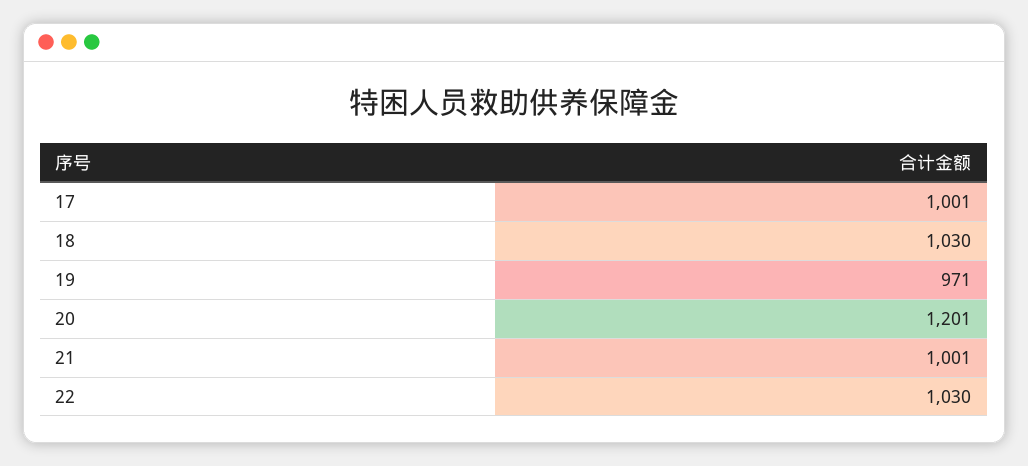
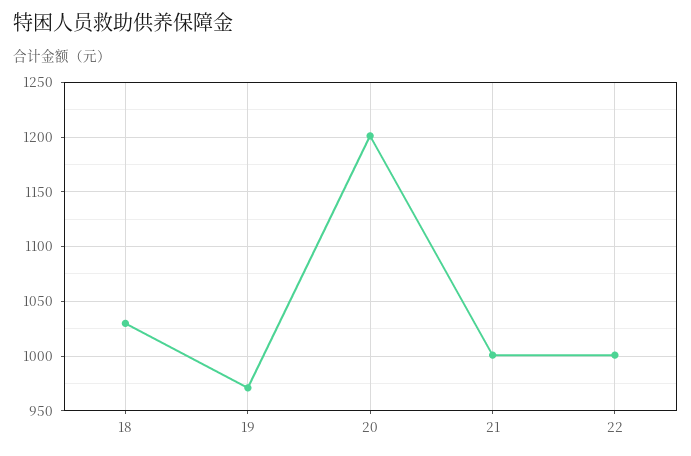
17: 1001 -> none
22: 1030 -> 1000

